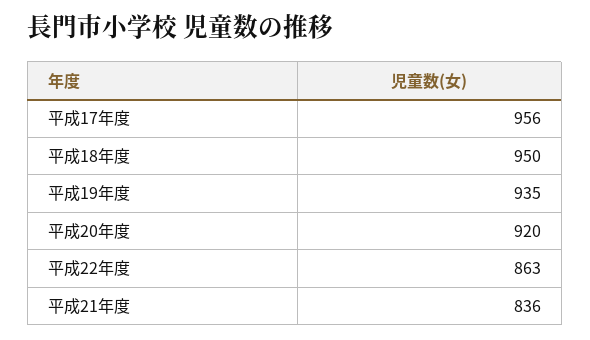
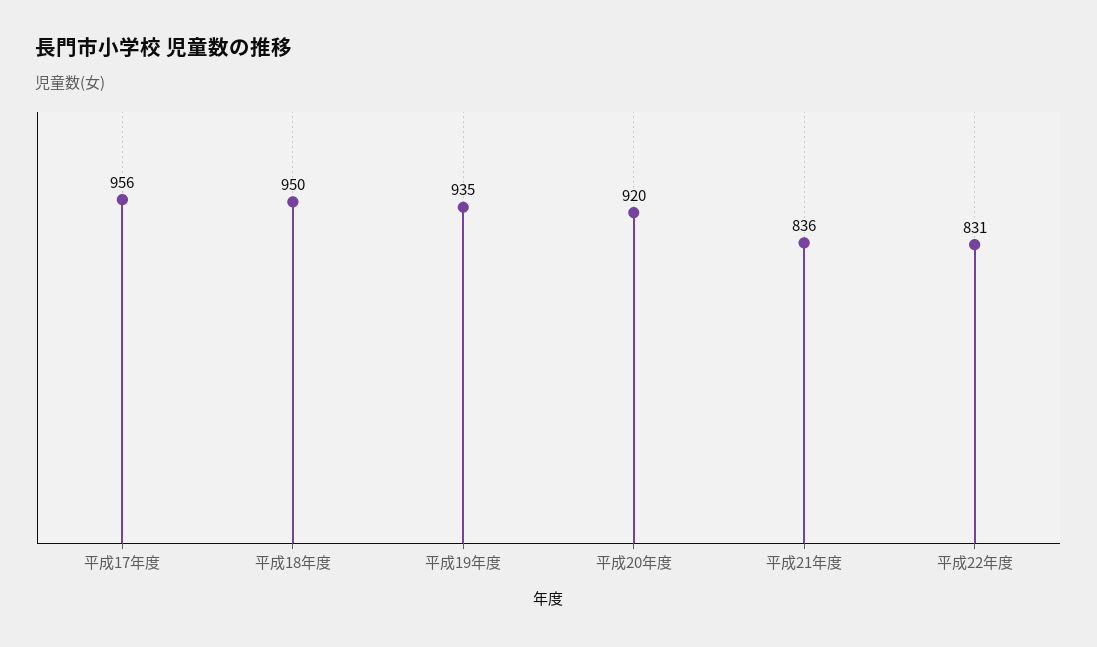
平成22年度: 863 -> 831

